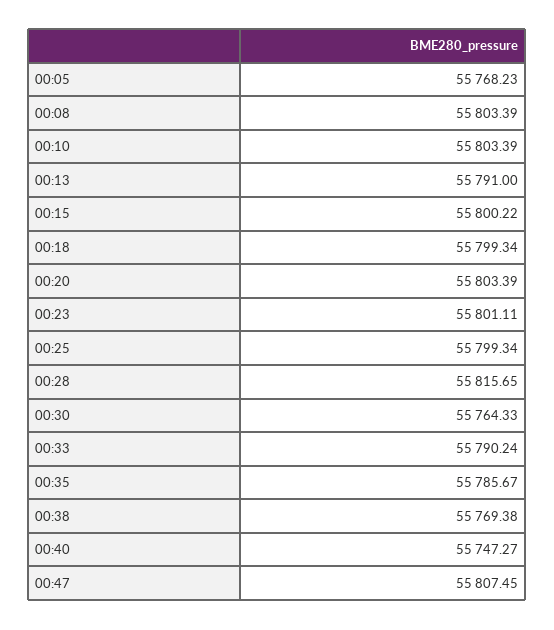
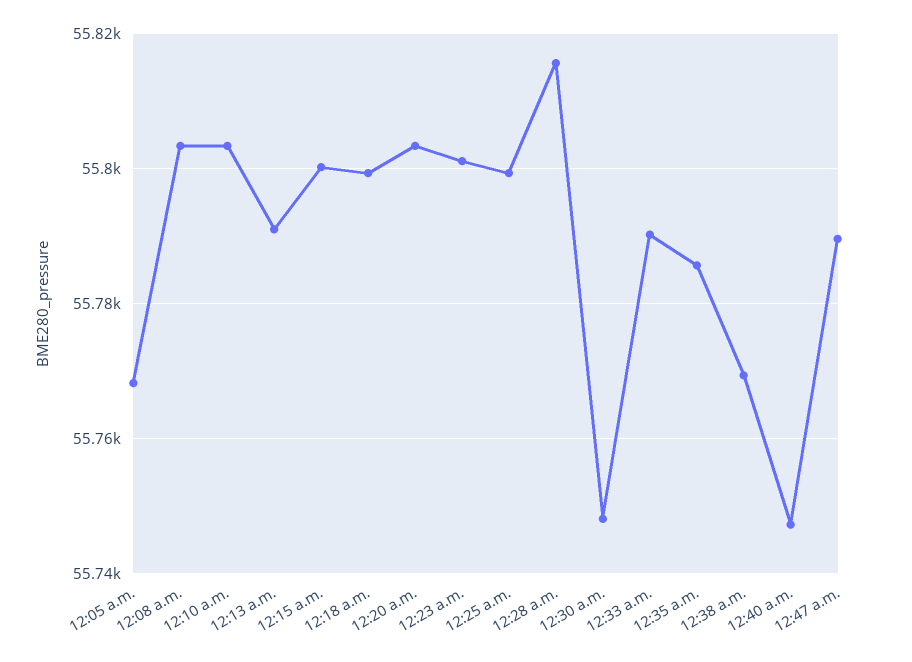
00:30: 55764.33 -> 55748
00:47: 55807.45 -> 55790

